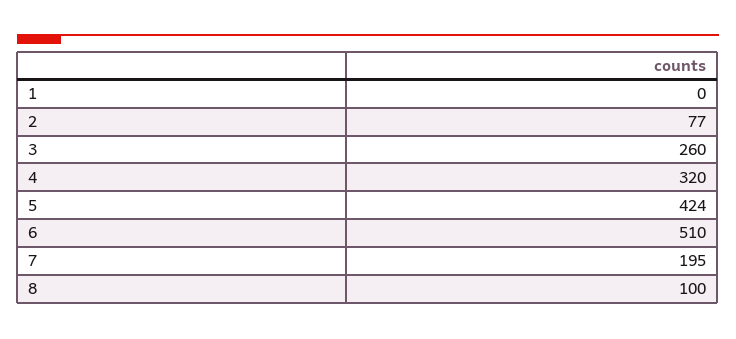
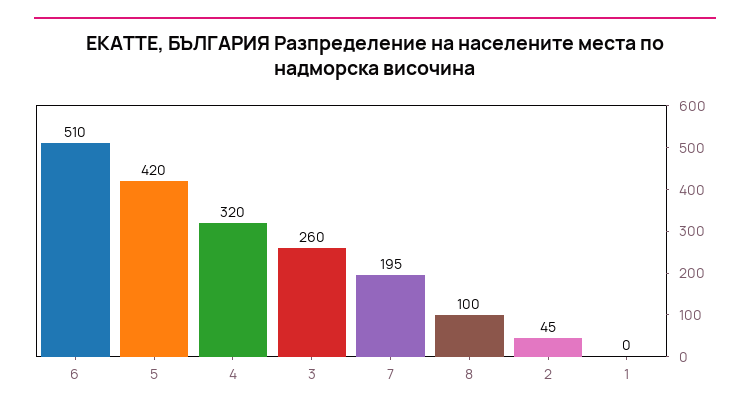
2: 77 -> 45
5: 424 -> 420

